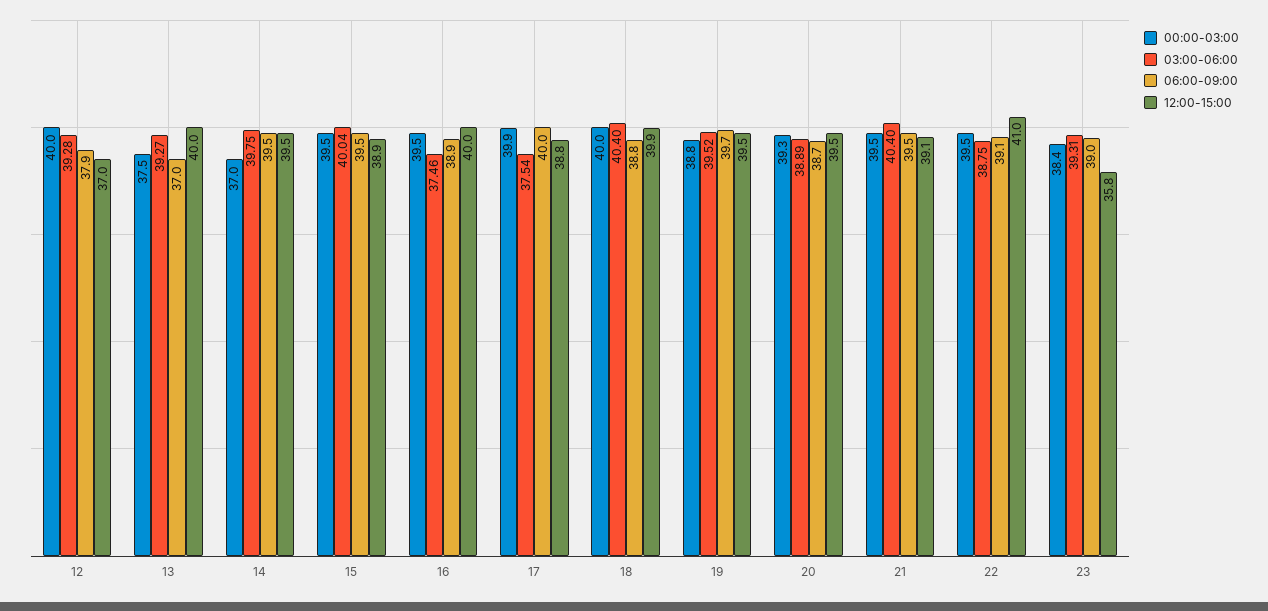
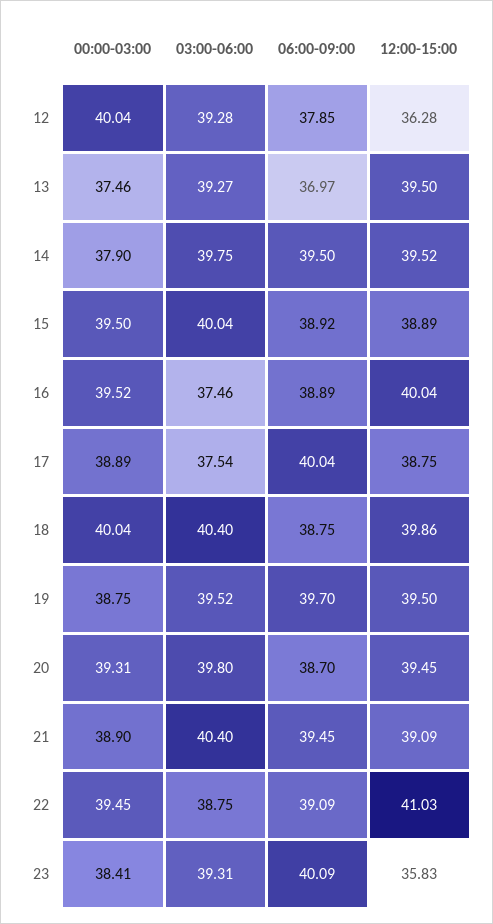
12:00-15:00, 12: 37 -> 36.28
12:00-15:00, 13: 40 -> 39.5
00:00-03:00, 14: 37 -> 37.9
06:00-09:00, 15: 39.5 -> 38.92
00:00-03:00, 17: 39.9 -> 38.89
03:00-06:00, 20: 38.89 -> 39.8
00:00-03:00, 21: 39.5 -> 38.9
06:00-09:00, 23: 39 -> 40.09

